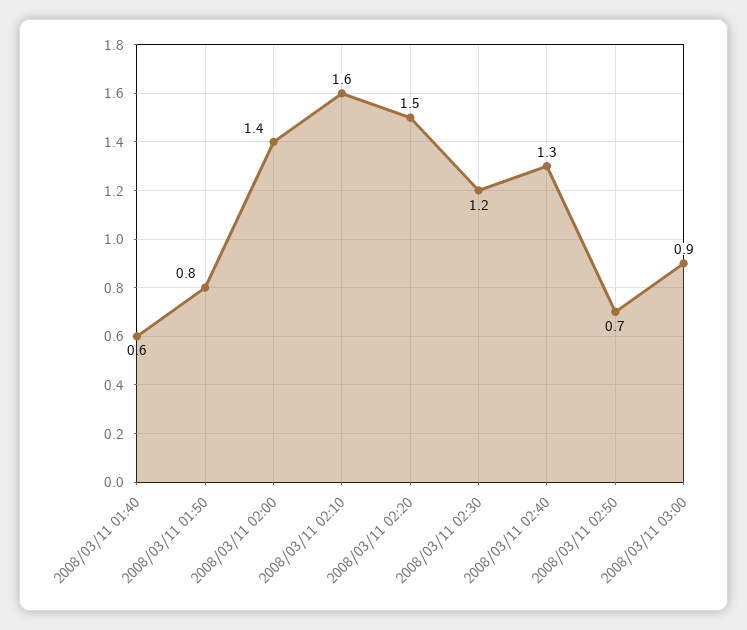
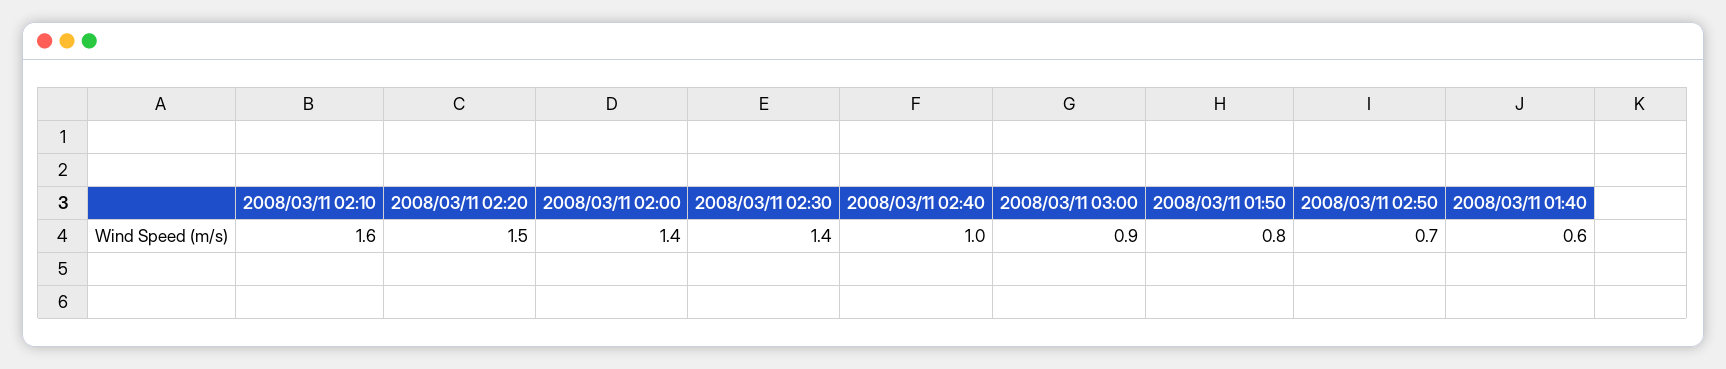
2008/03/11 02:30: 1.2 -> 1.4
2008/03/11 02:40: 1.3 -> 1

